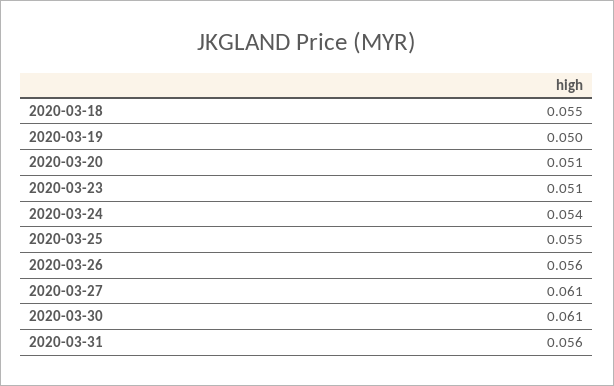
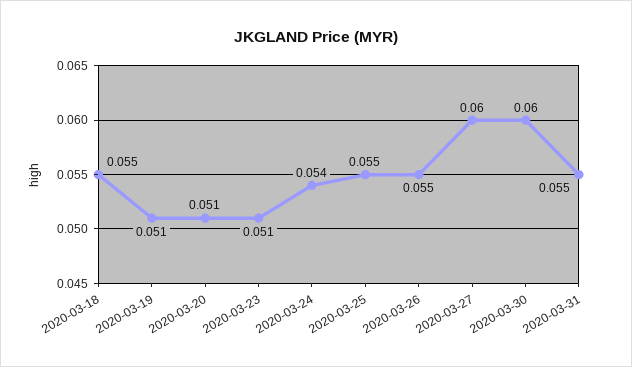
2020-03-19: 0.05 -> 0.051
2020-03-26: 0.056 -> 0.055
2020-03-27: 0.061 -> 0.06
2020-03-30: 0.061 -> 0.06
2020-03-31: 0.056 -> 0.055

